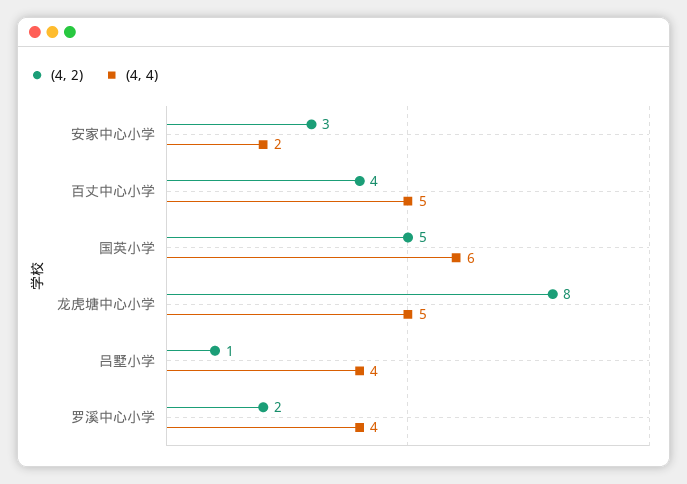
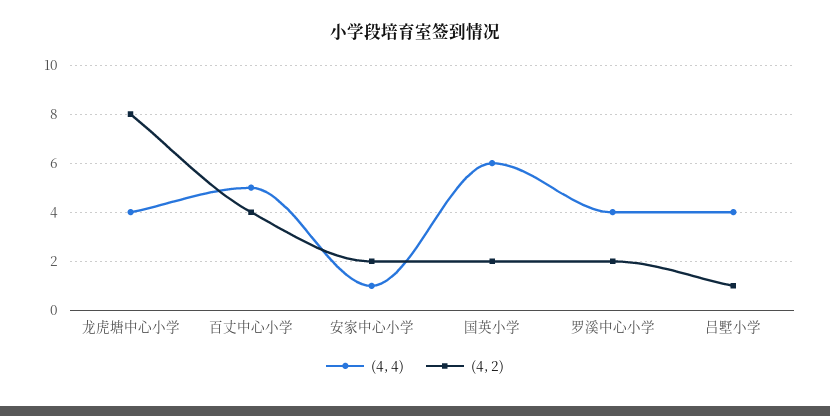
(4, 2), 安家中心小学: 3 -> 2
(4, 4), 安家中心小学: 2 -> 1
(4, 2), 国英小学: 5 -> 2
(4, 4), 龙虎塘中心小学: 5 -> 4

